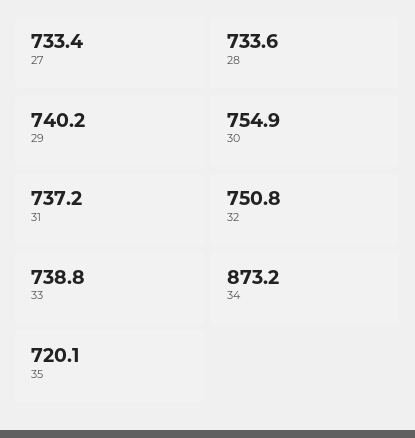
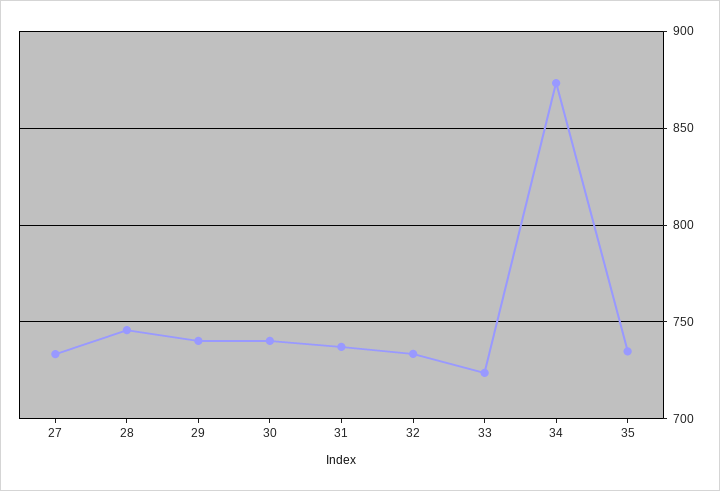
28: 733.6 -> 745
30: 754.9 -> 740
32: 750.8 -> 735
33: 738.8 -> 725
35: 720.1 -> 735

